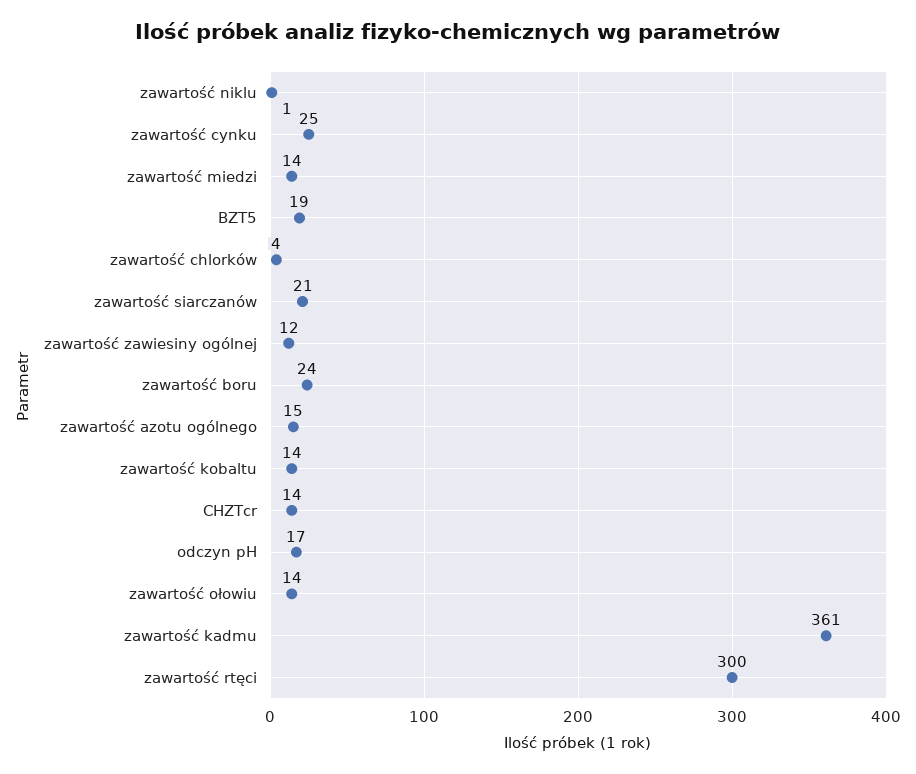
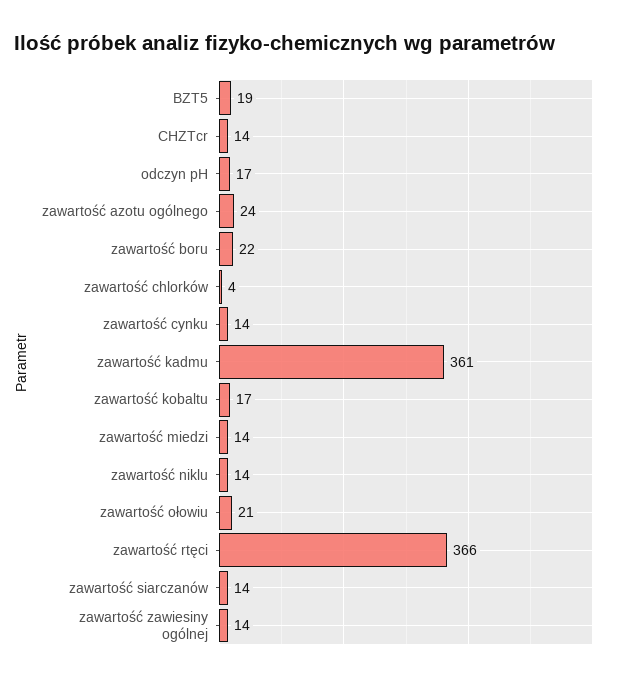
zawartość niklu: 1 -> 14
zawartość cynku: 25 -> 14
zawartość siarczanów: 21 -> 14
zawartość zawiesiny ogólnej: 12 -> 14
zawartość boru: 24 -> 22
zawartość azotu ogólnego: 15 -> 24
zawartość kobaltu: 14 -> 17
zawartość ołowiu: 14 -> 21
zawartość rtęci: 300 -> 366

